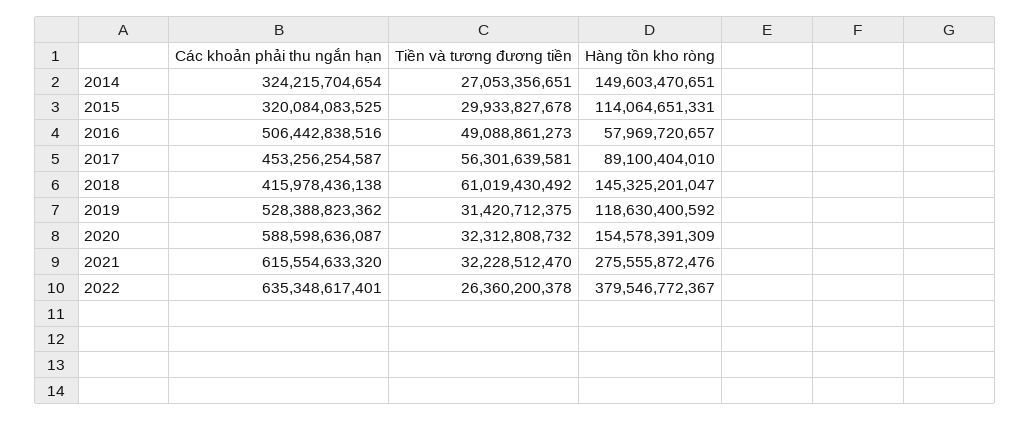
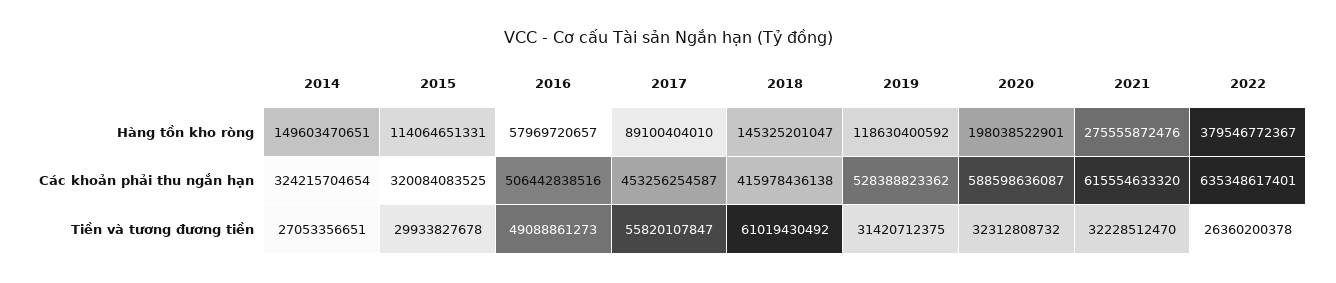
Tiền và tương đương tiền, 2017: 56301639581 -> 55820107847
Hàng tồn kho ròng, 2020: 154578391309 -> 198038522901

